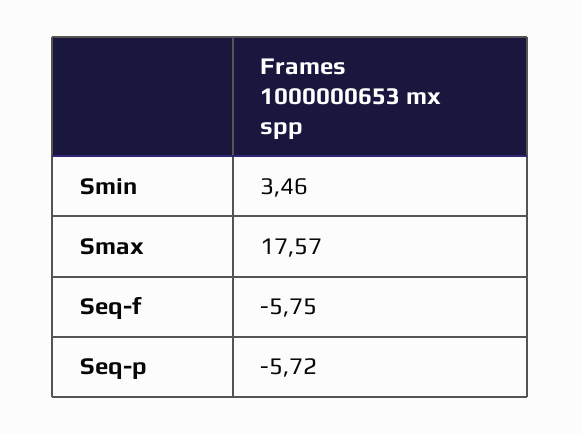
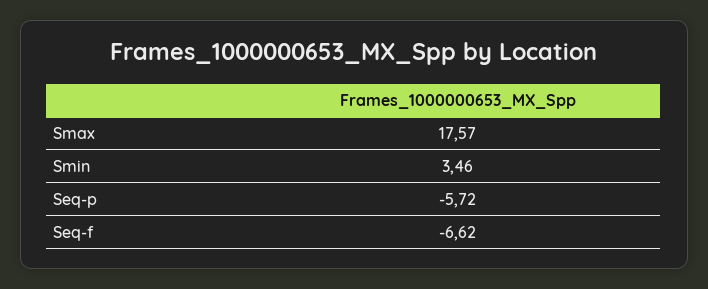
Seq-f: -5.75 -> -6.62

